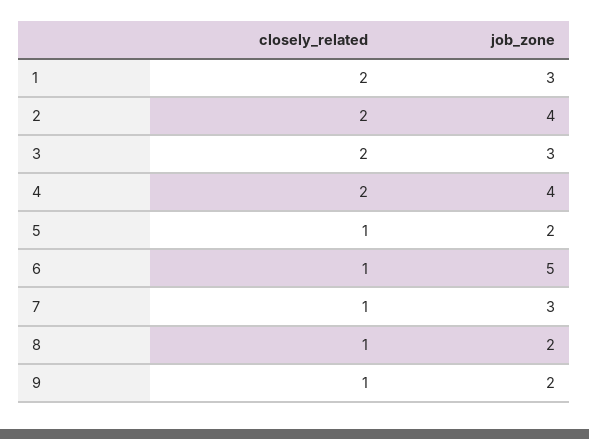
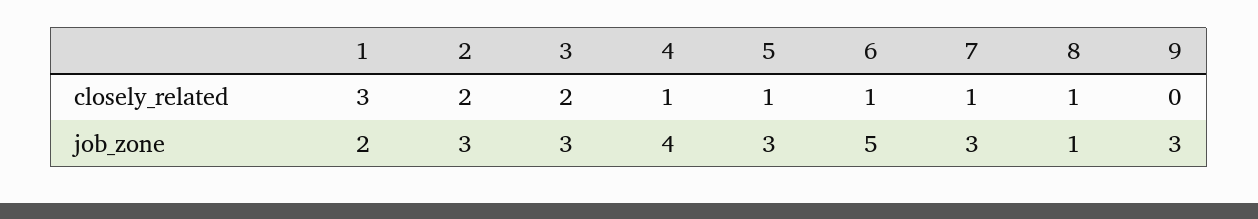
closely_related, 1: 2 -> 3
job_zone, 1: 3 -> 2
job_zone, 2: 4 -> 3
closely_related, 4: 2 -> 1
job_zone, 5: 2 -> 3
job_zone, 8: 2 -> 1
closely_related, 9: 1 -> 0
job_zone, 9: 2 -> 3

